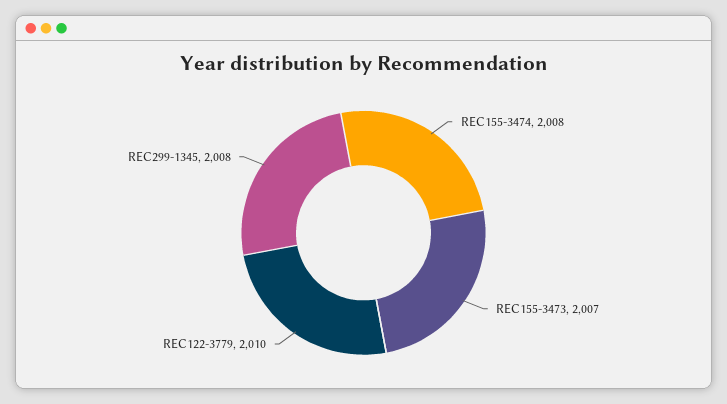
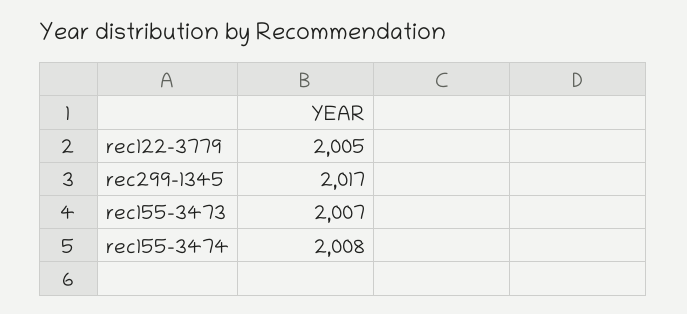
REC122-3779: 2010 -> 2005
REC299-1345: 2008 -> 2017

